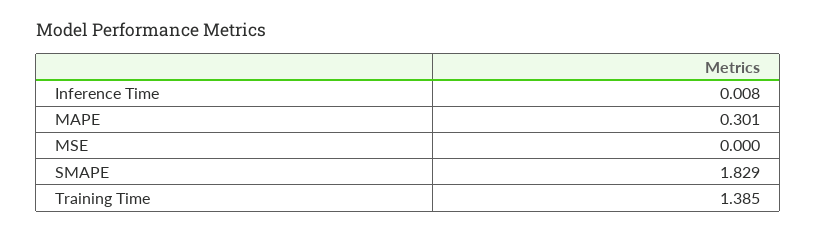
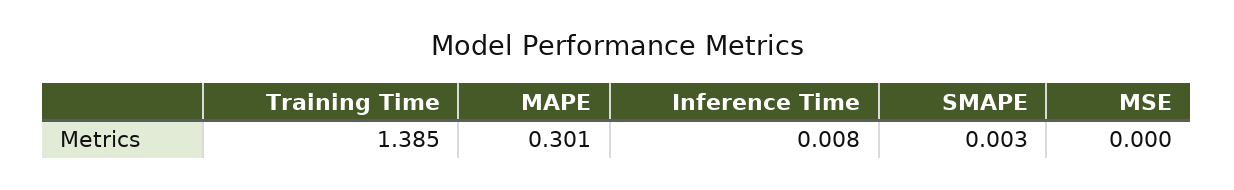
SMAPE: 1.829 -> 0.003

